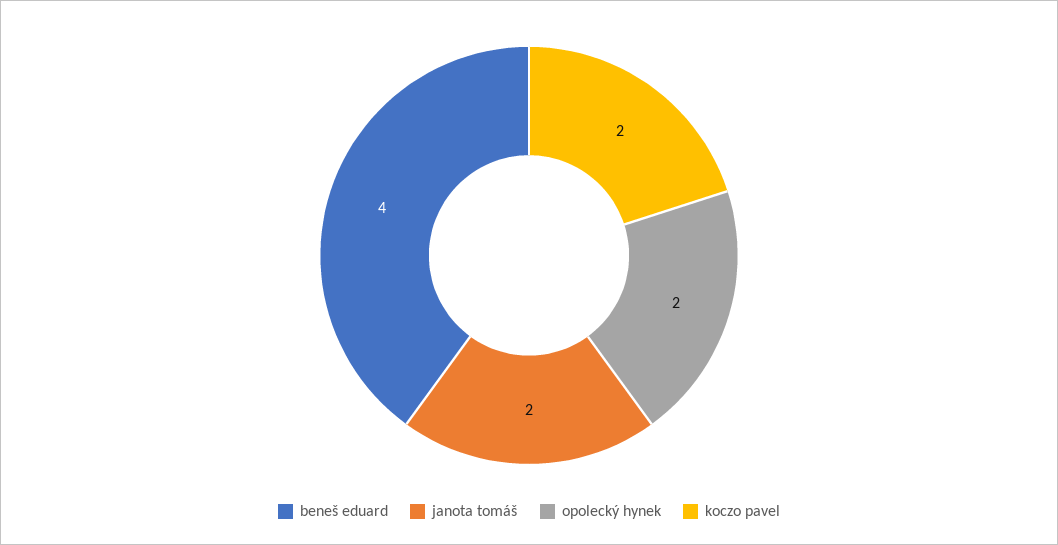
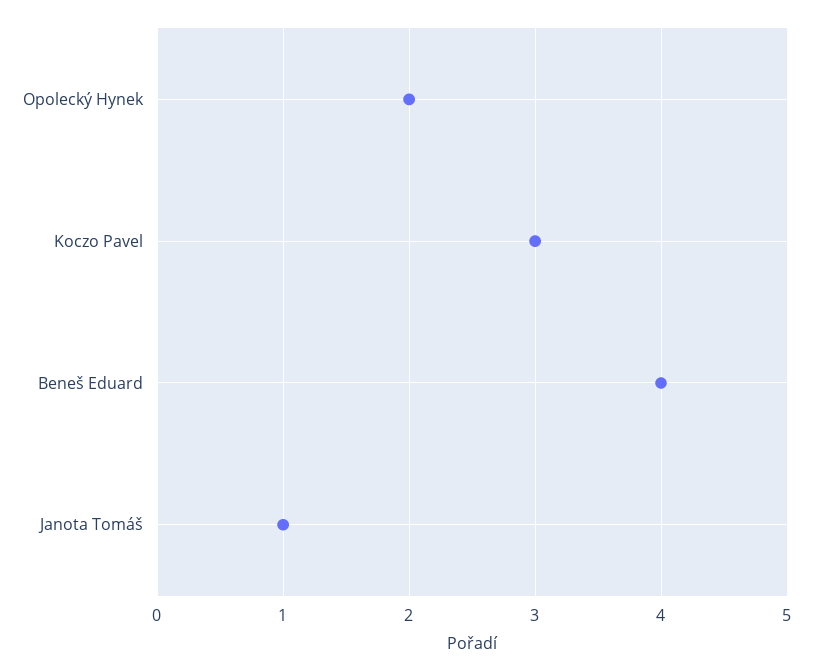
janota tomáš: 2 -> 1
koczo pavel: 2 -> 3

